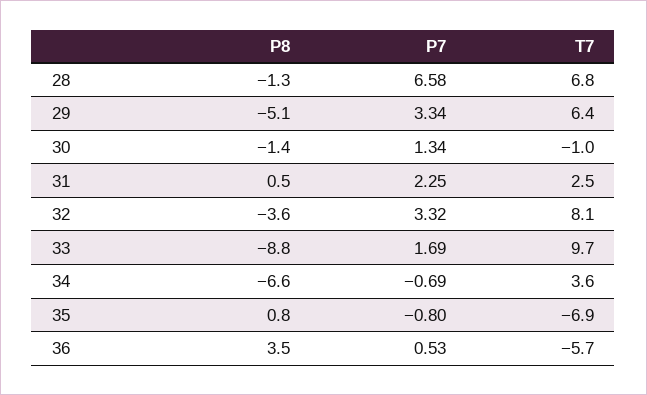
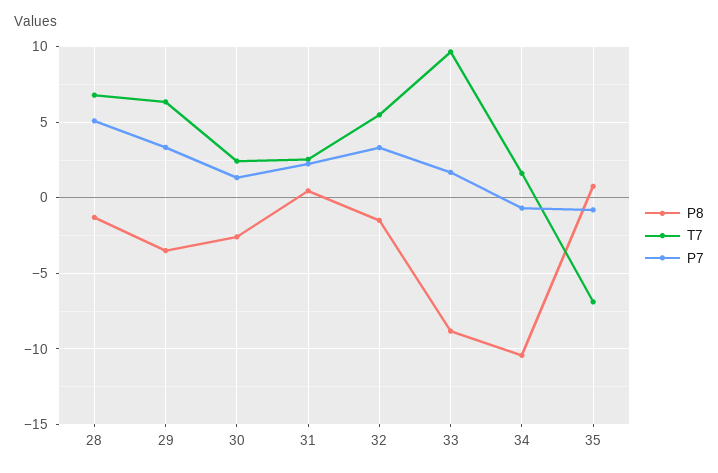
P7, 28: 6.58 -> 5
P8, 29: -5.1 -> -3.5
P8, 30: -1.4 -> -2.5
T7, 30: -1 -> 2.5
P8, 32: -3.6 -> -1.5
T7, 32: 8.1 -> 5.5
P8, 34: -6.6 -> -10.5
T7, 34: 3.6 -> 1.5
P8, 36: 3.5 -> none
P7, 36: 0.53 -> none
T7, 36: -5.7 -> none

